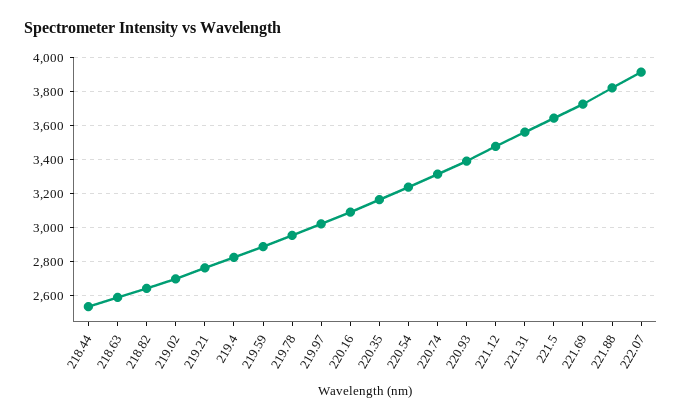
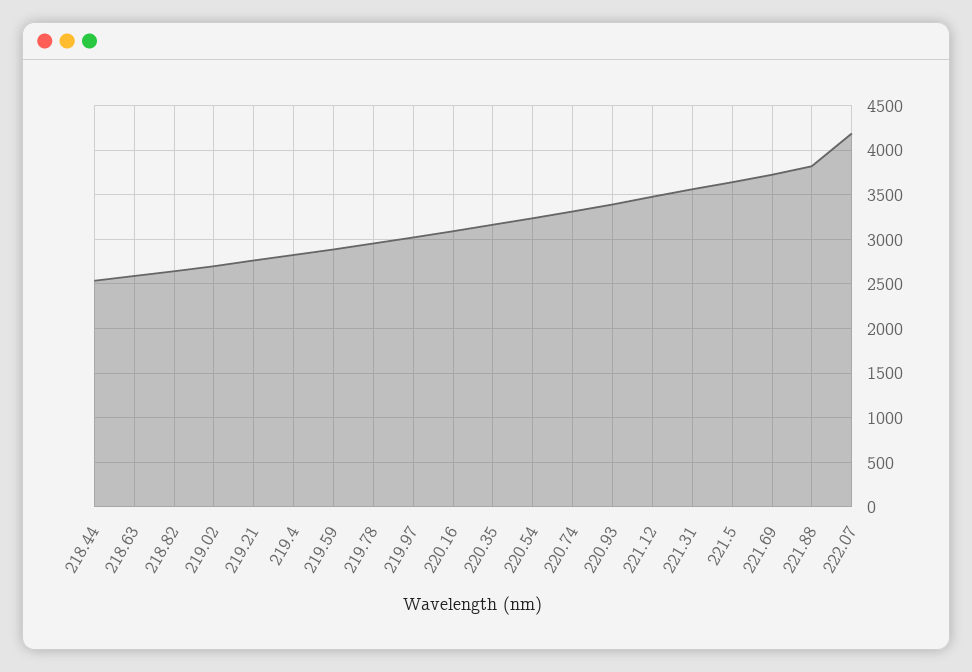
222.07: 3900 -> 4200

